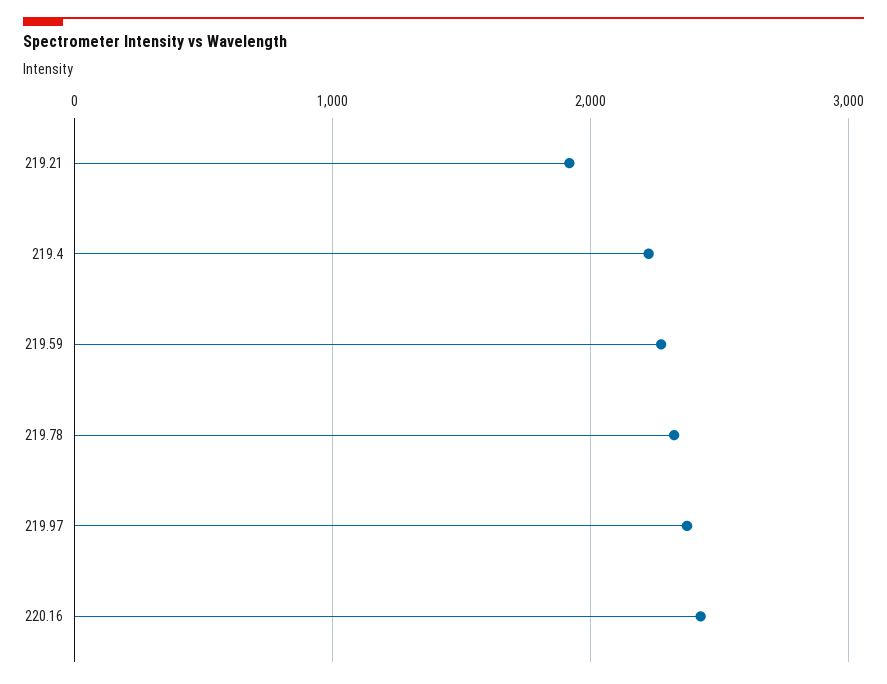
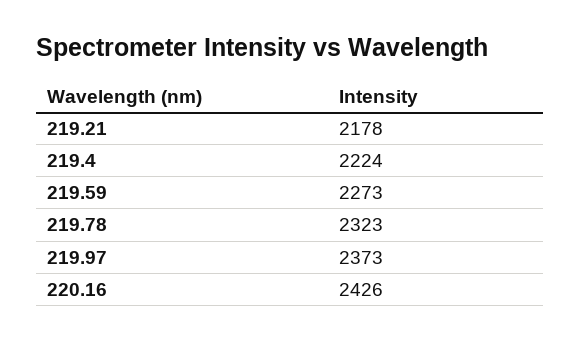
219.21: 1900 -> 2178

